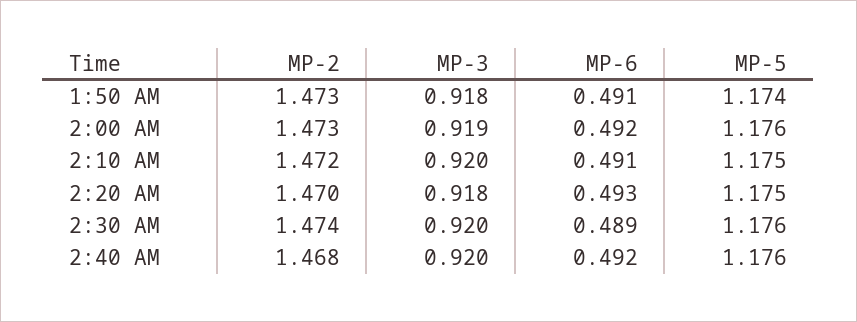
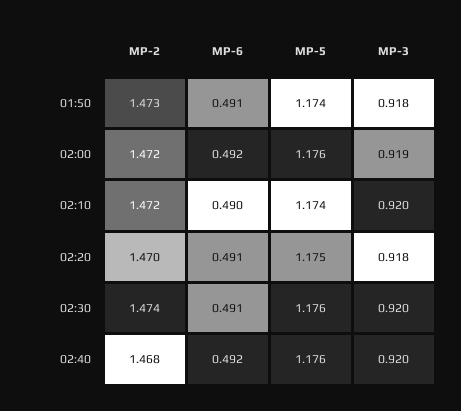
MP-2, 2:00 AM: 1.473 -> 1.472
MP-6, 2:10 AM: 0.491 -> 0.49
MP-5, 2:10 AM: 1.175 -> 1.174
MP-6, 2:20 AM: 0.493 -> 0.491
MP-6, 2:30 AM: 0.489 -> 0.491

